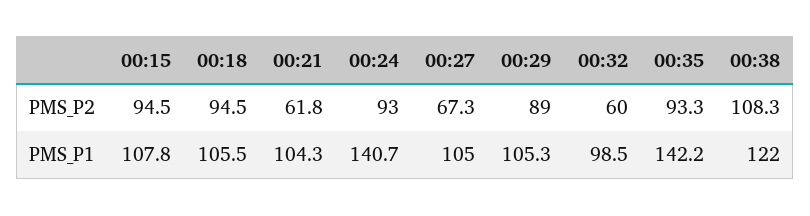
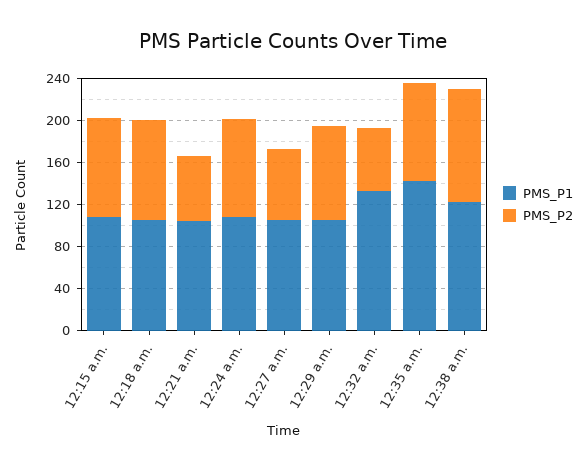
PMS_P1, 00:24: 140.7 -> 110
PMS_P1, 00:32: 98.5 -> 130

